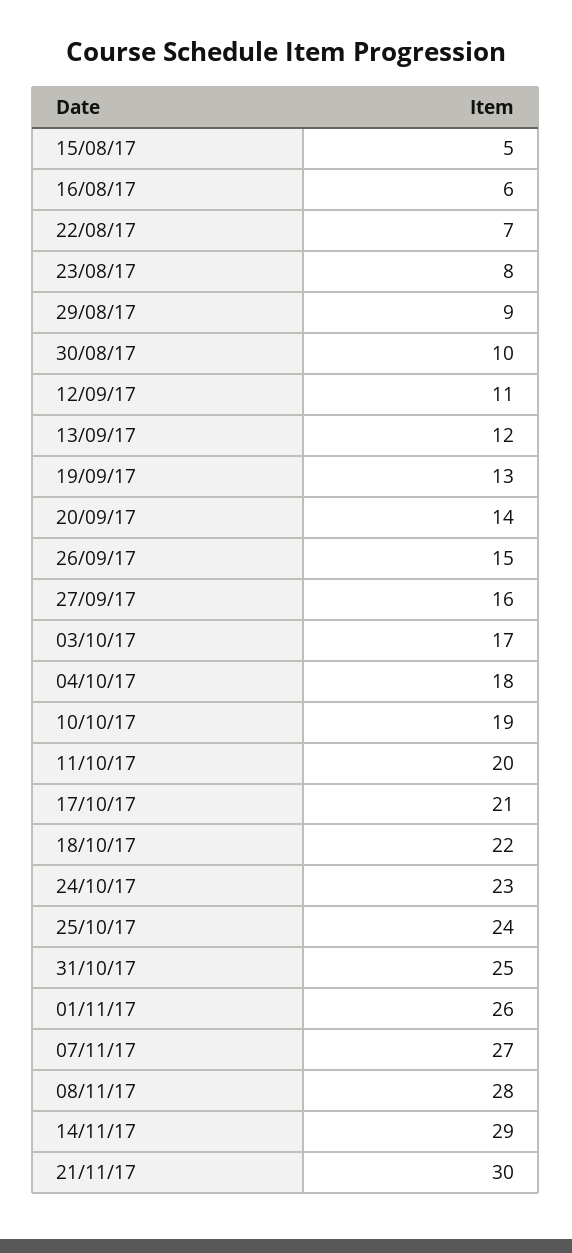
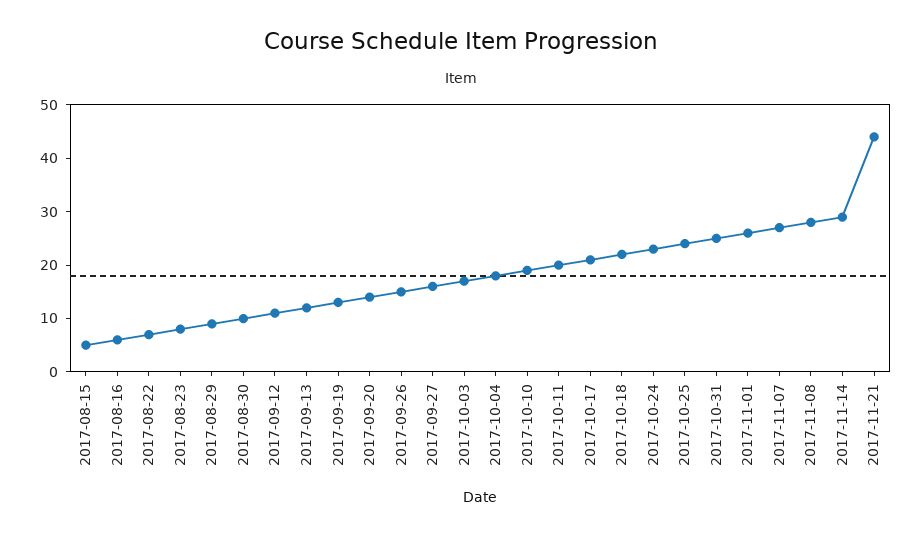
21/11/17: 30 -> 45

